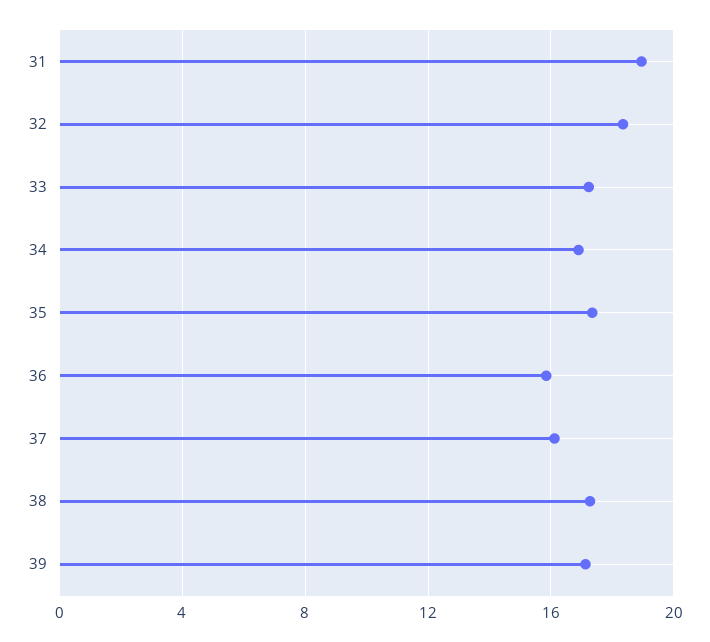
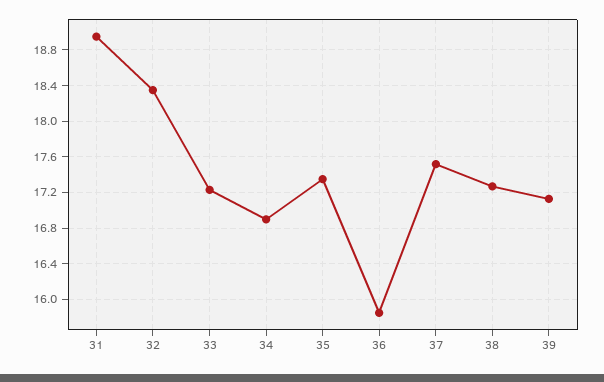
37: 16 -> 17.5

